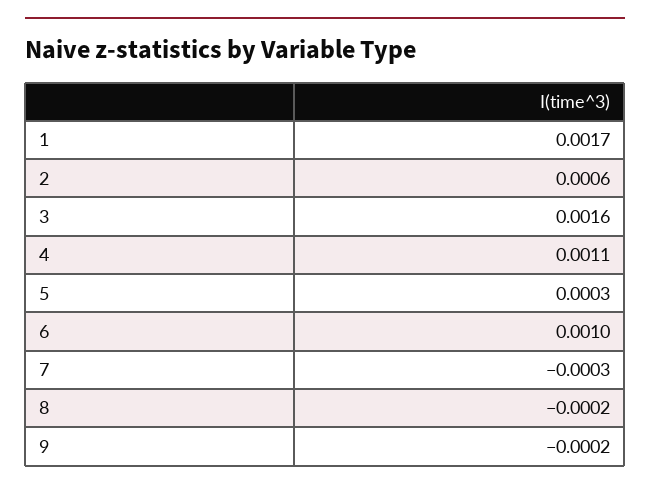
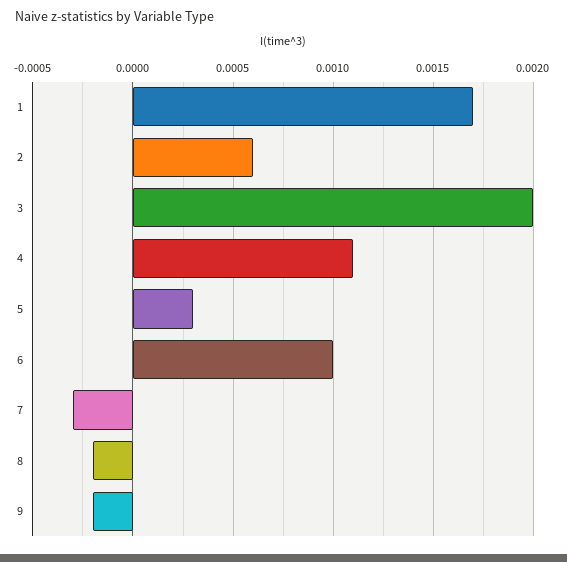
3: 0.0016 -> 0.002

